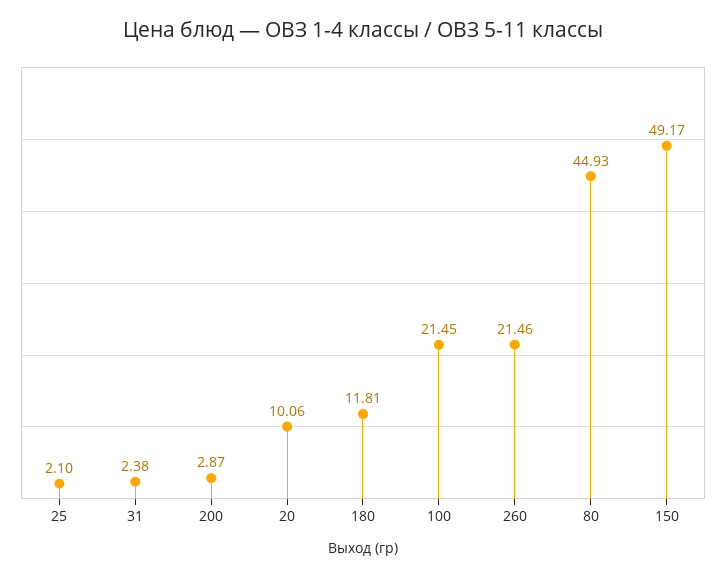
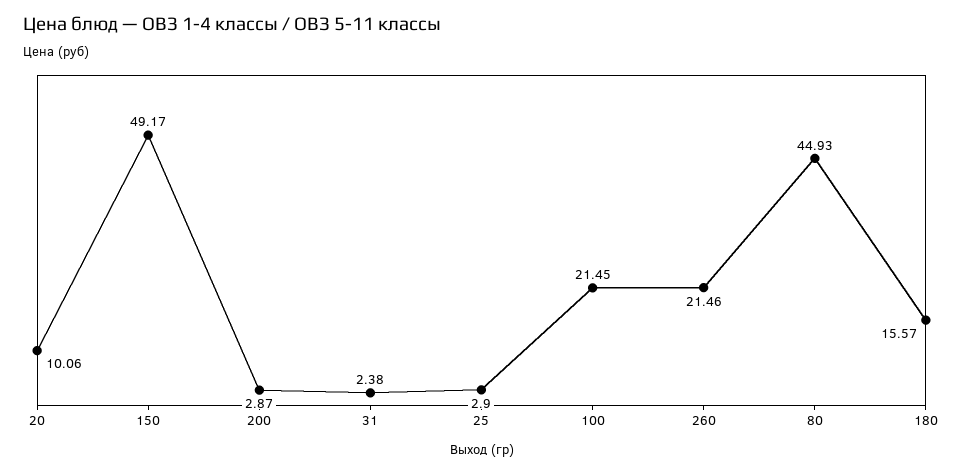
25: 2.1 -> 2.9
180: 11.81 -> 15.57

